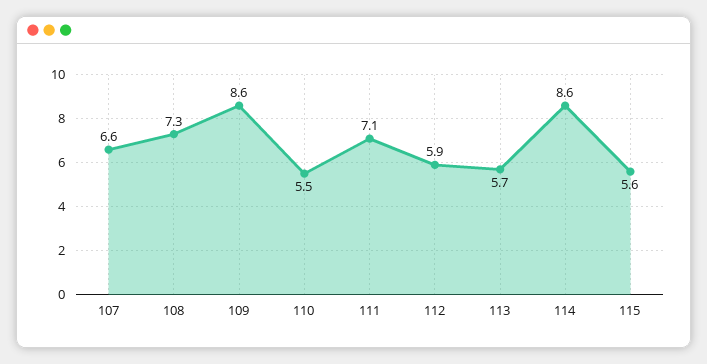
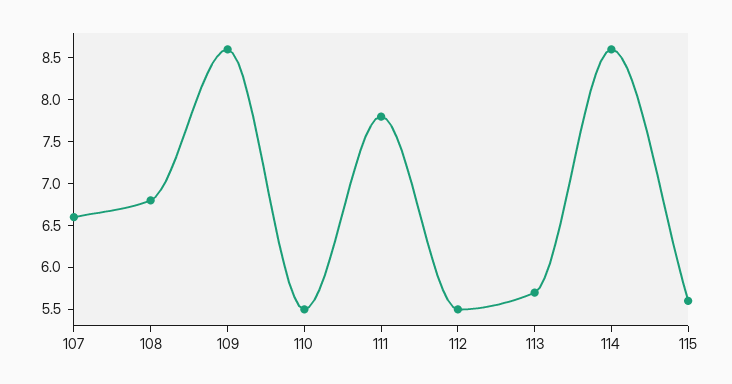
108: 7.3 -> 6.8
111: 7.1 -> 7.8
112: 5.9 -> 5.5

